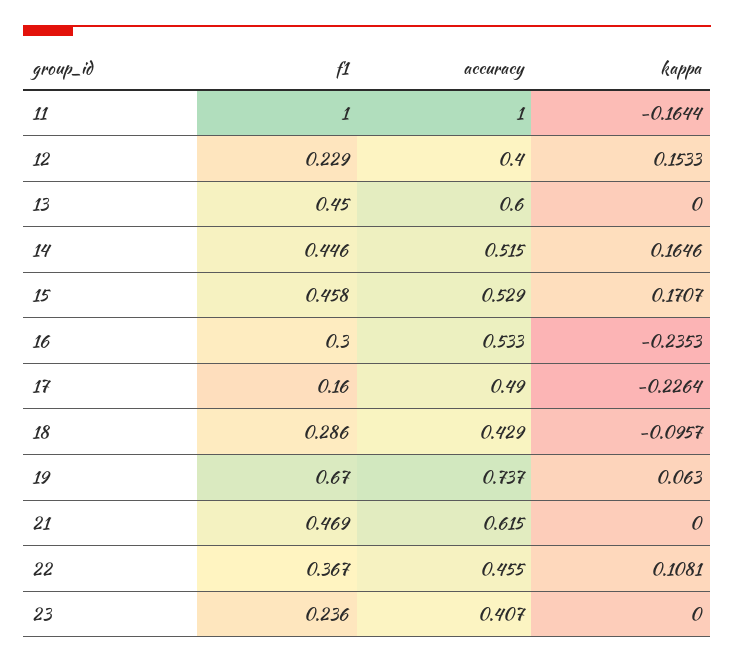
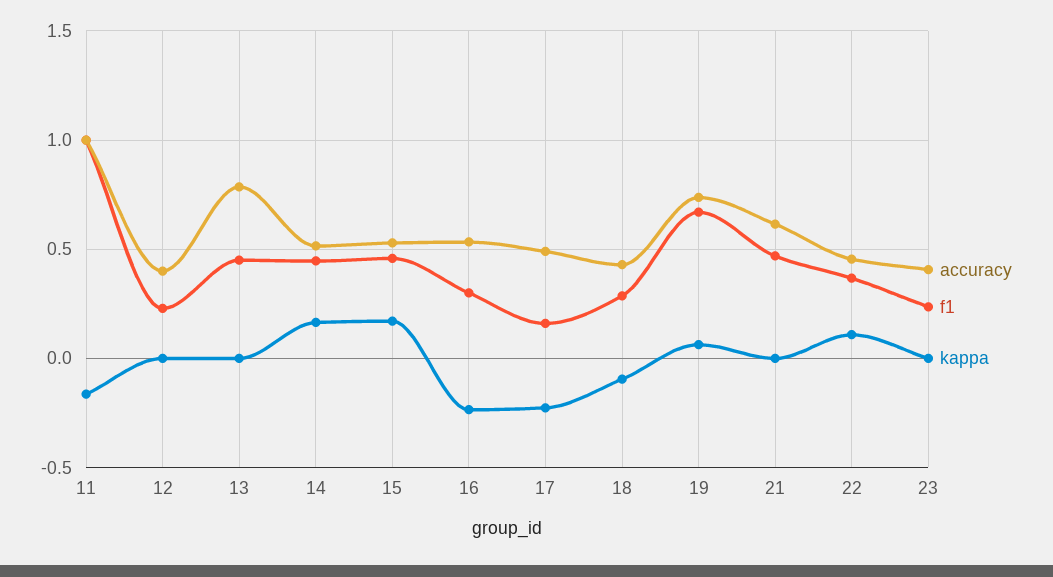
kappa, 12: 0.1533 -> 0
accuracy, 13: 0.6 -> 0.8

